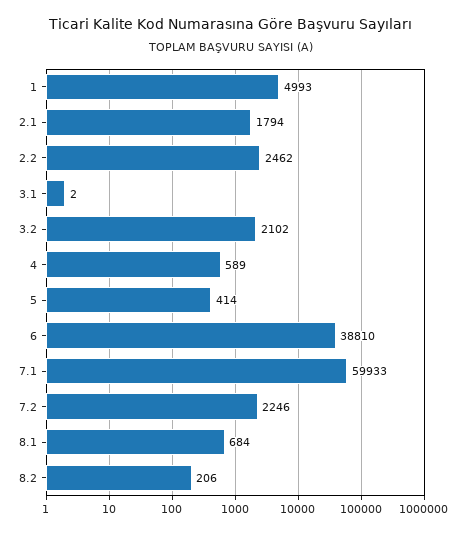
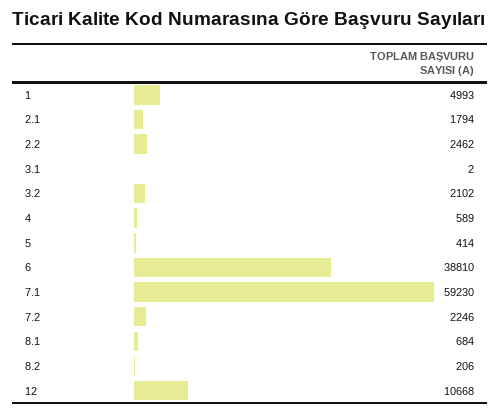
7.1: 59933 -> 59230
12: none -> 10668

